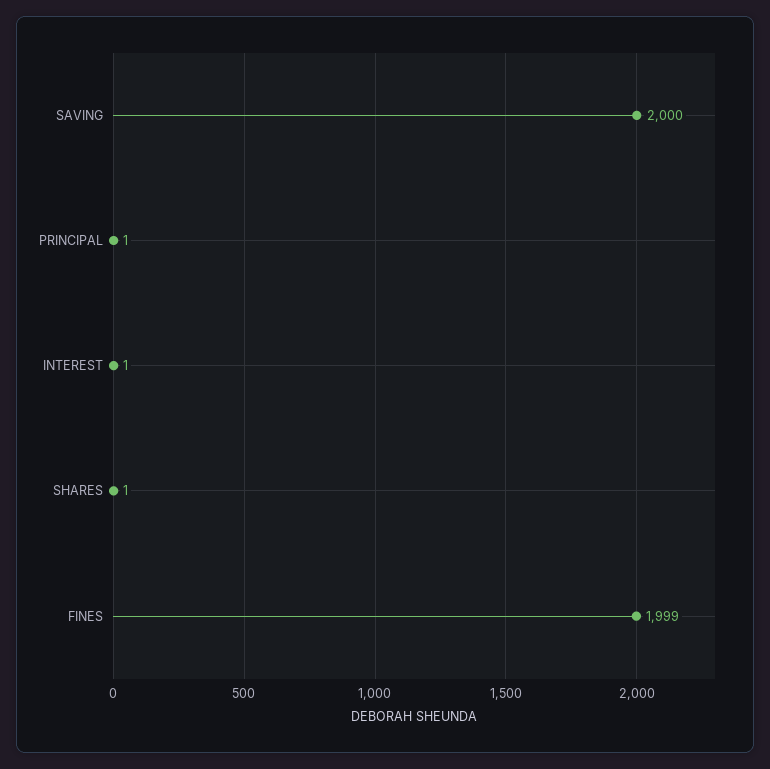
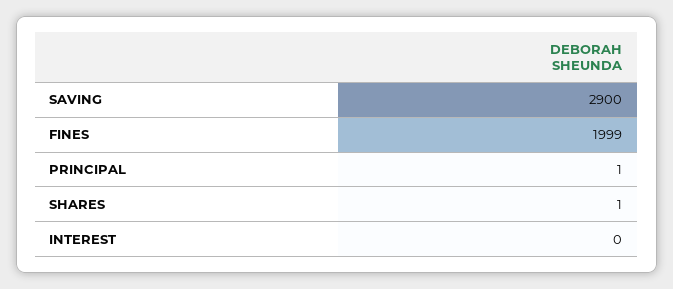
SAVING: 2000 -> 2900
INTEREST: 1 -> 0

